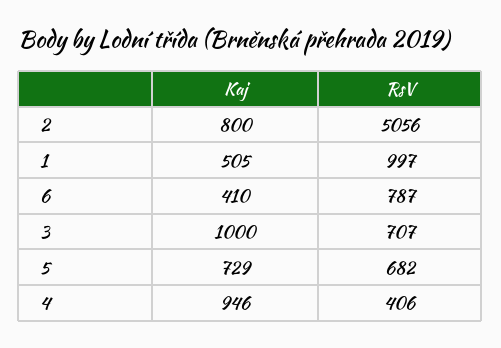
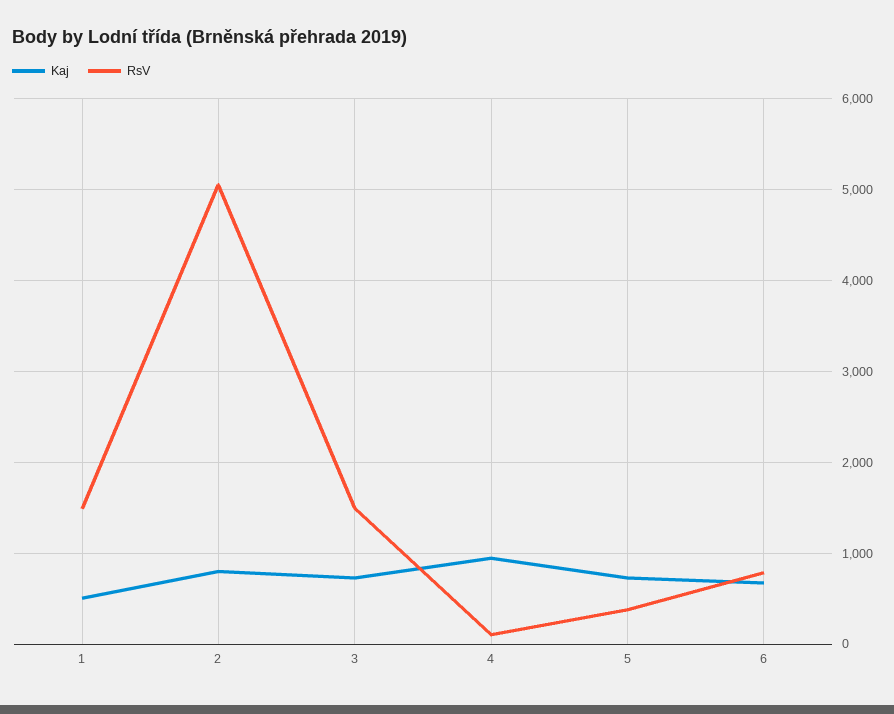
RsV, 1: 997 -> 1500
Kaj, 6: 410 -> 700
Kaj, 3: 1000 -> 700
RsV, 3: 707 -> 1500
RsV, 5: 682 -> 400
RsV, 4: 406 -> 100

